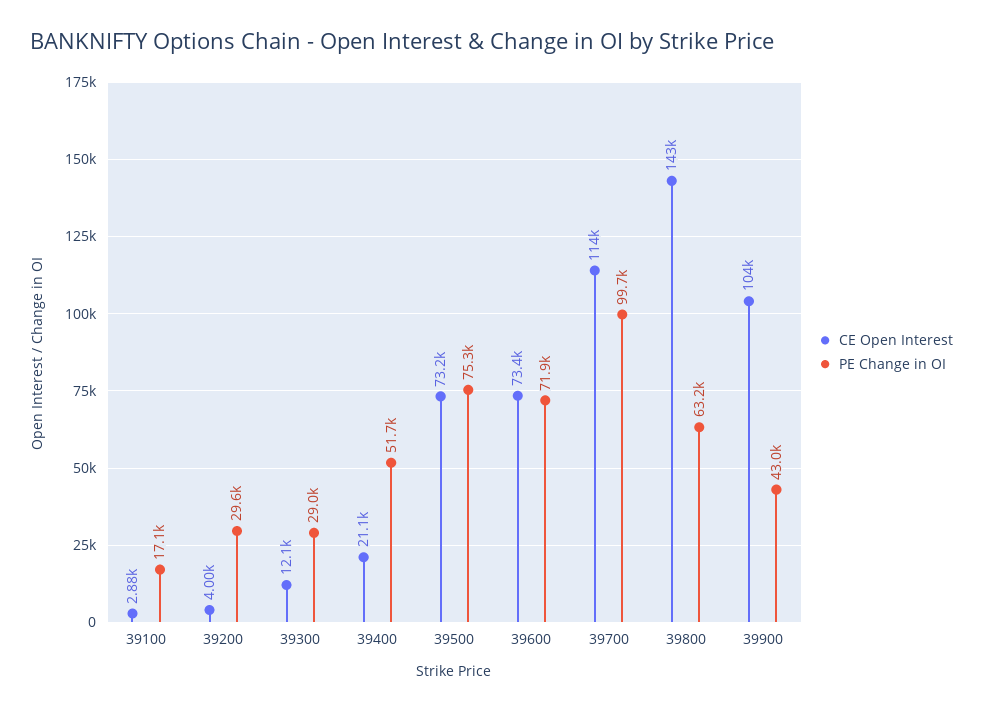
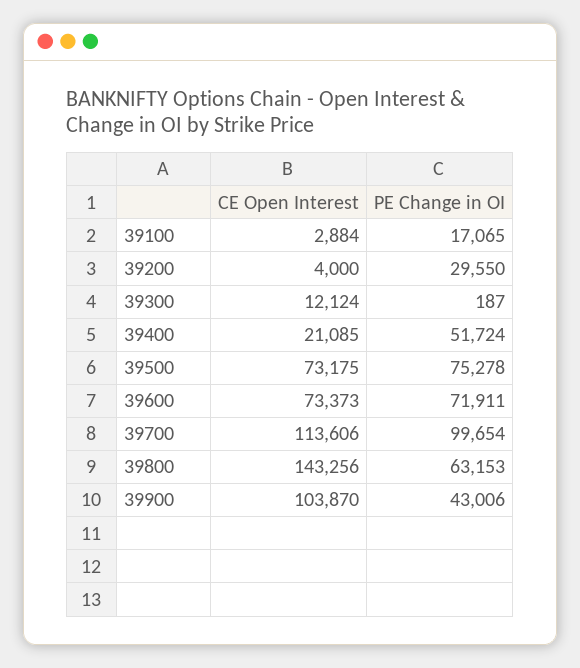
PE Change in OI, 39300: 29000 -> 187

